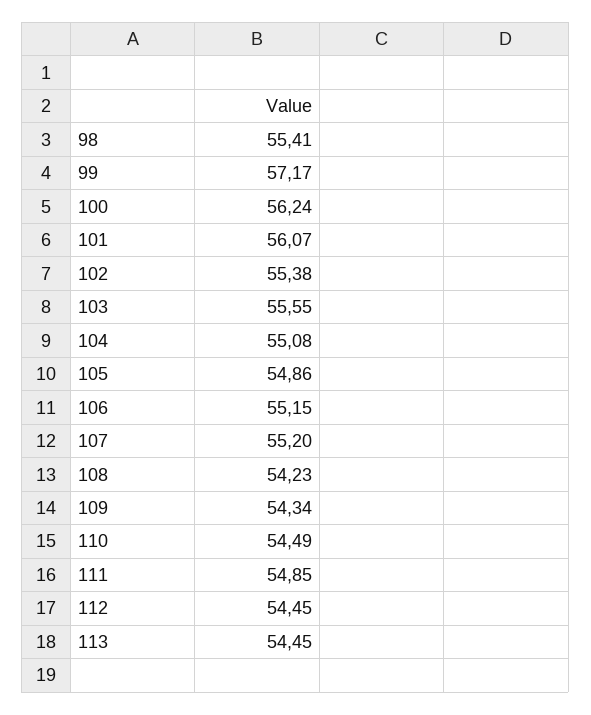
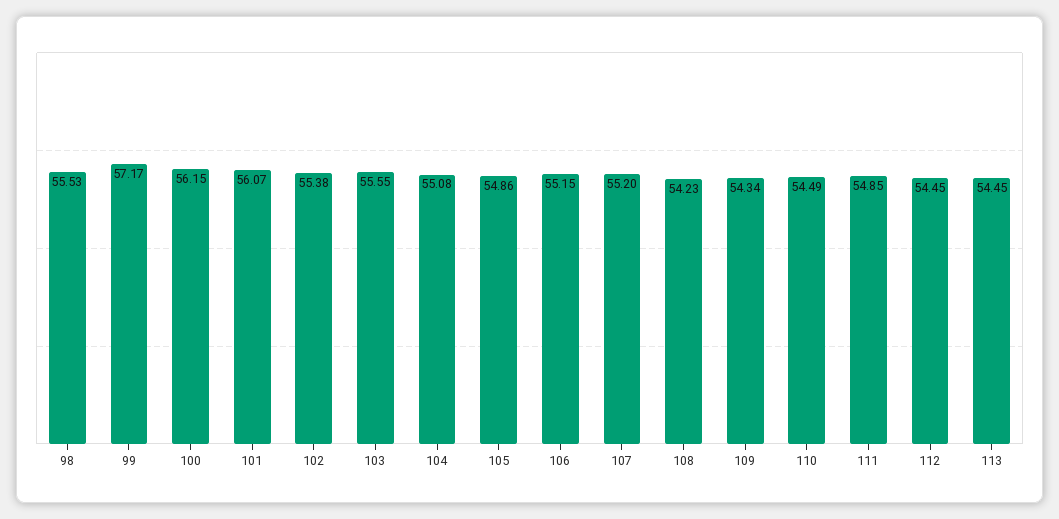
98: 55.41 -> 55.53
100: 56.24 -> 56.15

